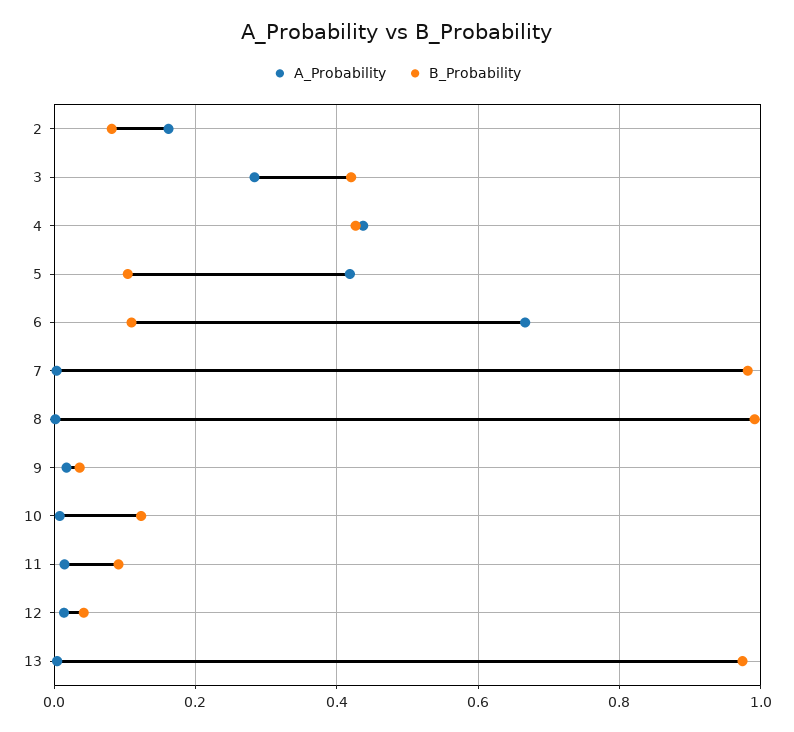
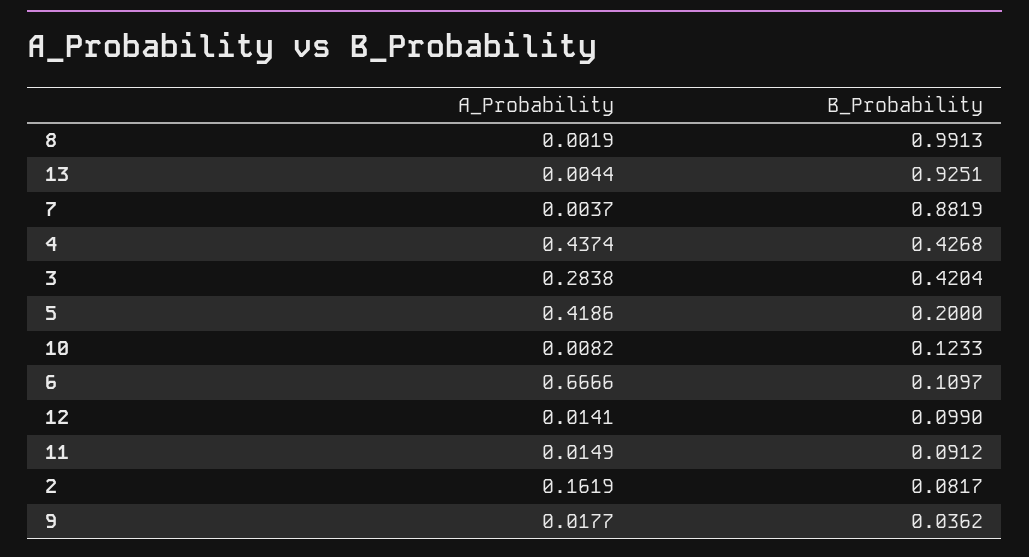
B_Probability, 5: 0.1 -> 0.2
B_Probability, 7: 0.98 -> 0.8819
B_Probability, 12: 0.04 -> 0.099
B_Probability, 13: 0.98 -> 0.9251

